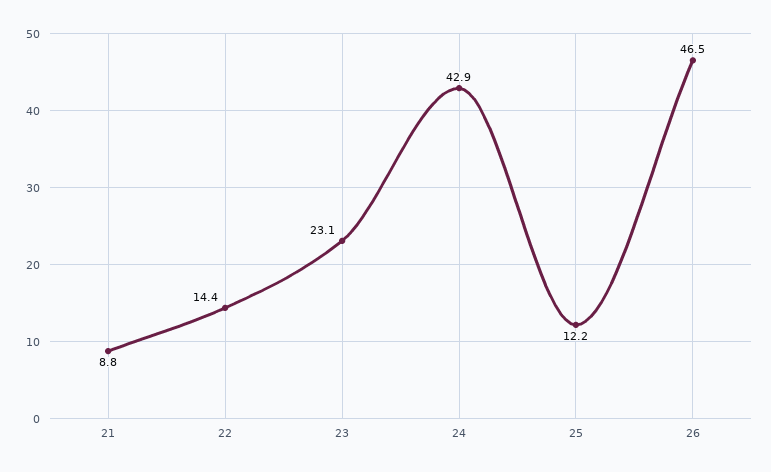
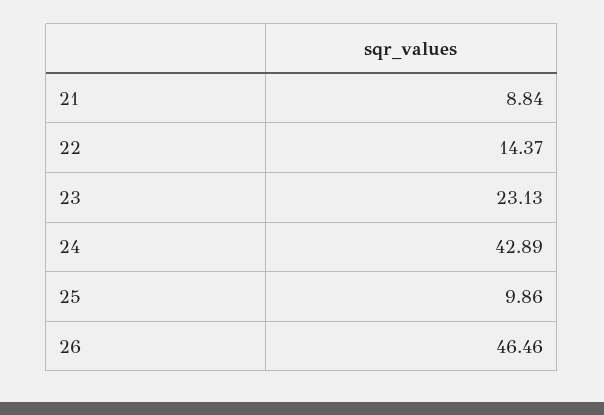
25: 12.2 -> 9.86

